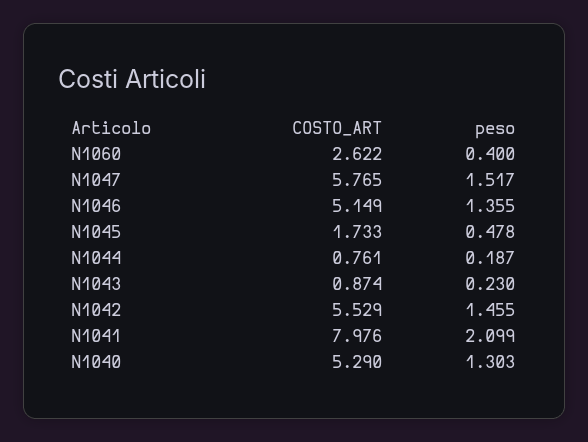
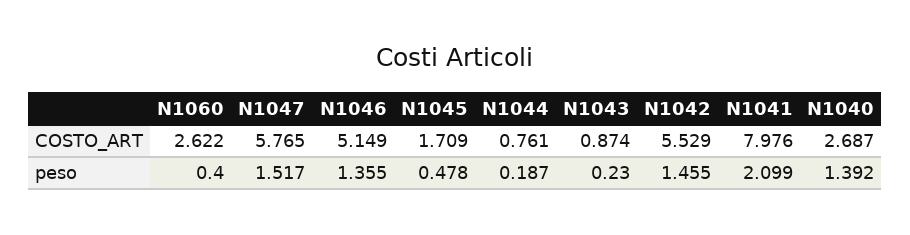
COSTO_ART, N1045: 1.733 -> 1.709
COSTO_ART, N1040: 5.29 -> 2.687
peso, N1040: 1.303 -> 1.392

